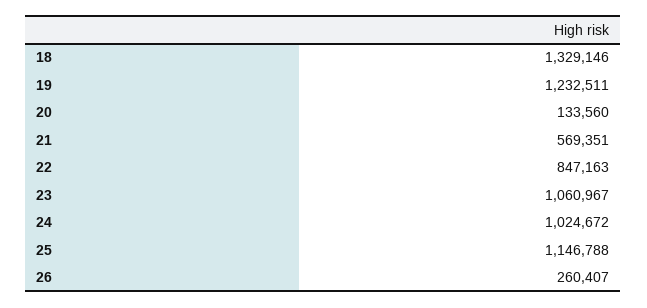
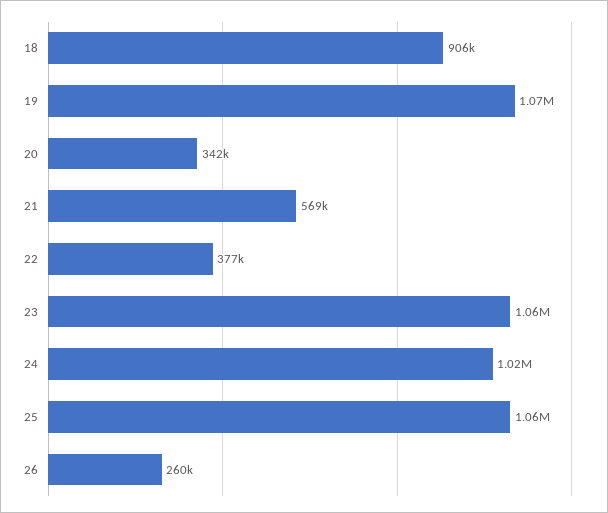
18: 1329146 -> 906000
19: 1232511 -> 1070000
20: 133560 -> 342000
22: 847163 -> 377000
25: 1146788 -> 1060000

